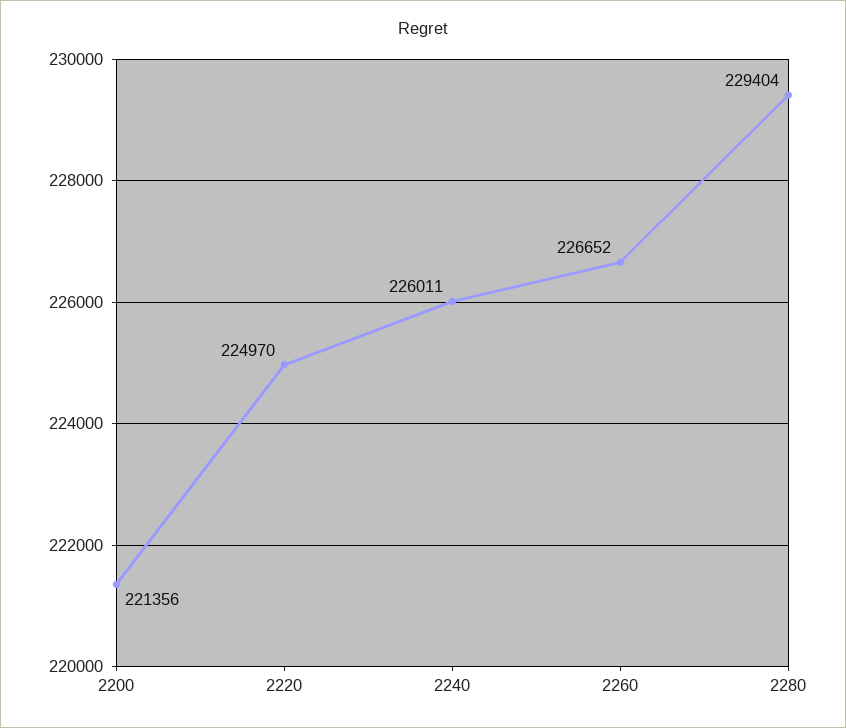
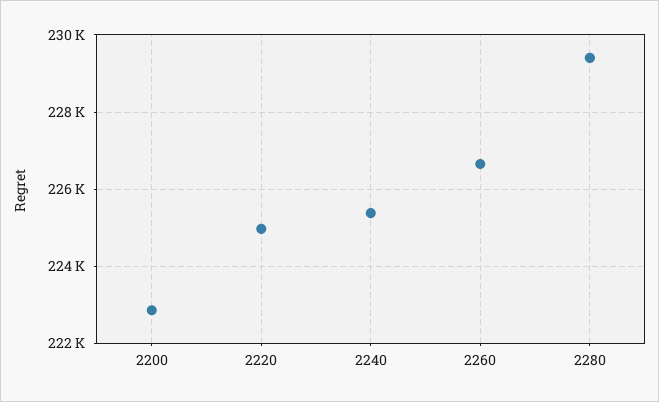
2200: 221356 -> 222800
2240: 226011 -> 225400

